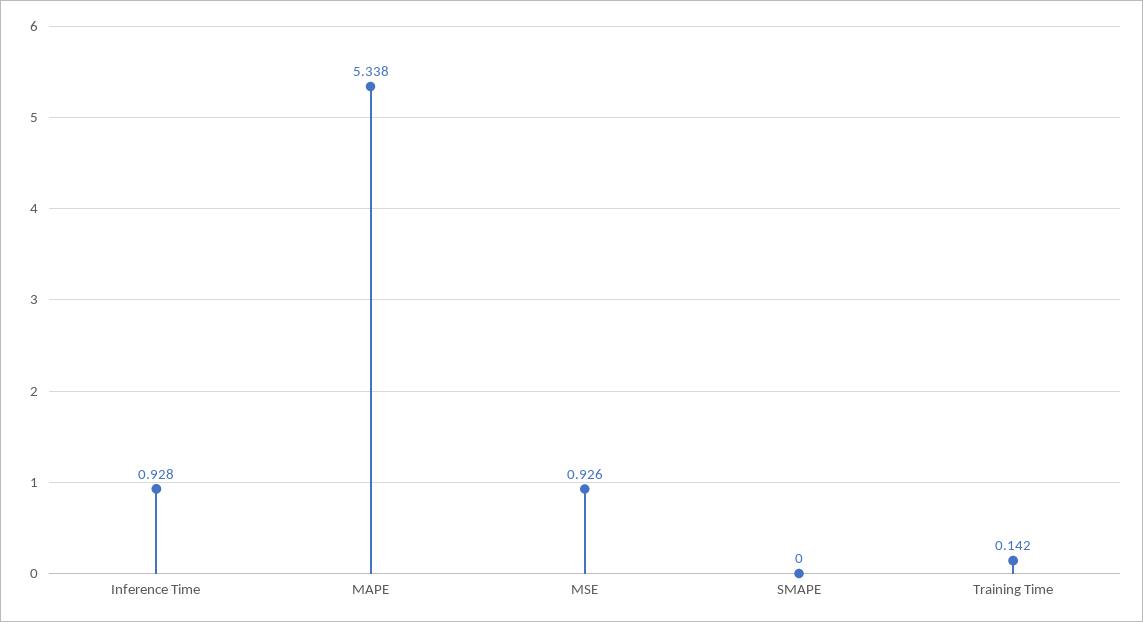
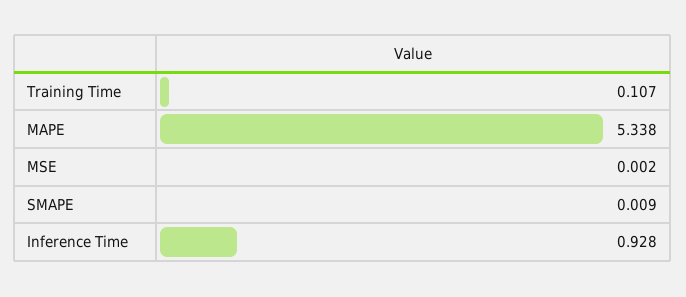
MSE: 0.926 -> 0.002
SMAPE: 0 -> 0.009
Training Time: 0.142 -> 0.107

